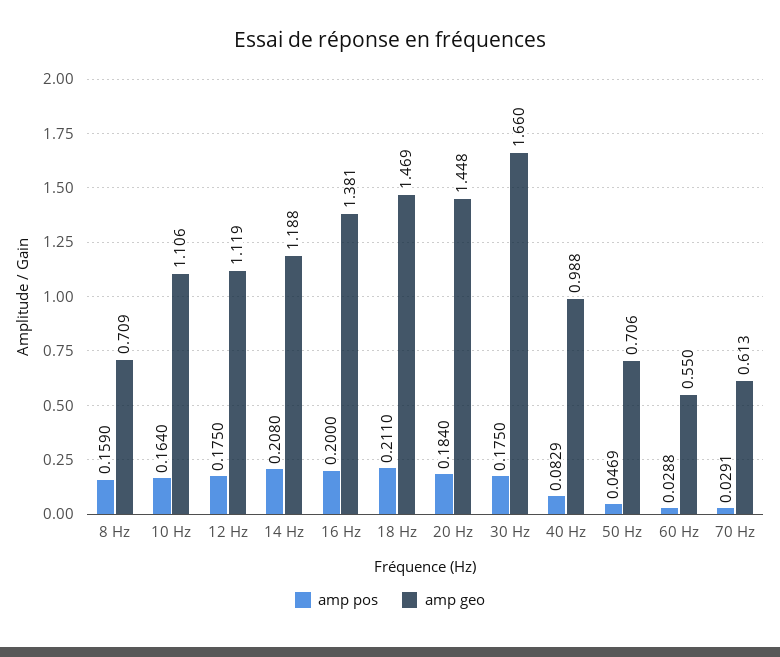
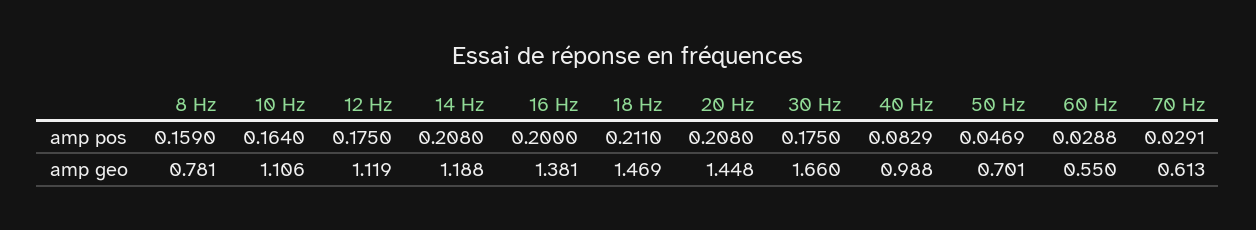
amp geo, 8 Hz: 0.709 -> 0.781
amp pos, 20 Hz: 0.184 -> 0.208
amp geo, 50 Hz: 0.706 -> 0.701

